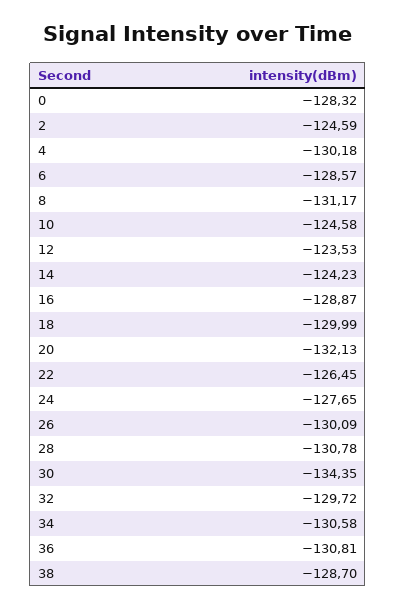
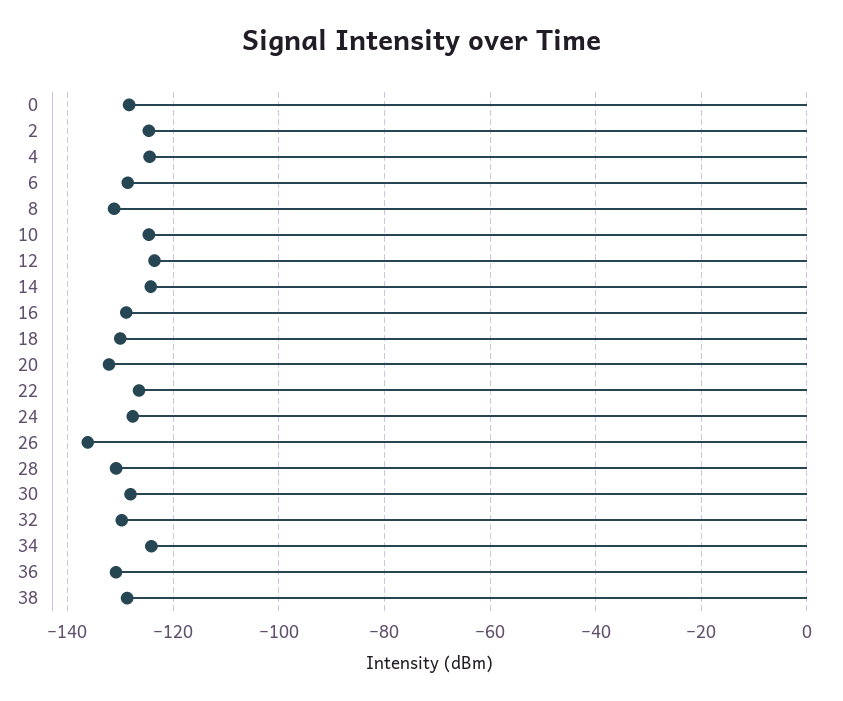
4: -130.18 -> -124
26: -130.09 -> -136
30: -134.35 -> -128
34: -130.58 -> -124

